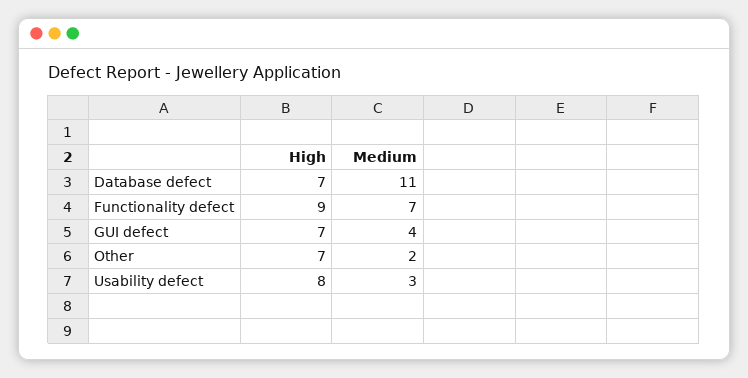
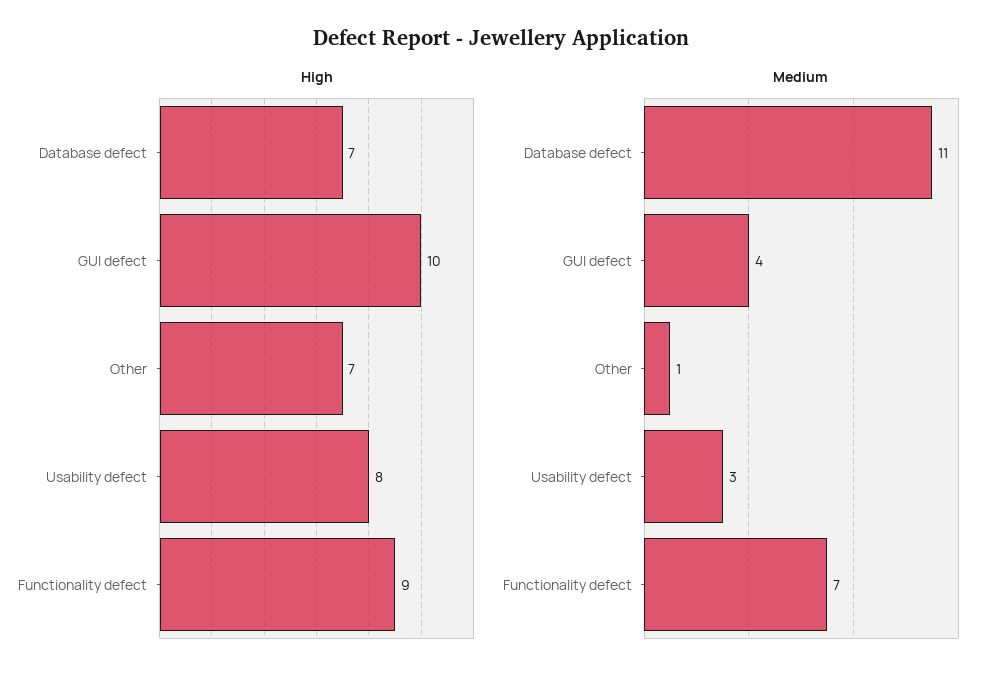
High, GUI defect: 7 -> 10
Medium, Other: 2 -> 1

